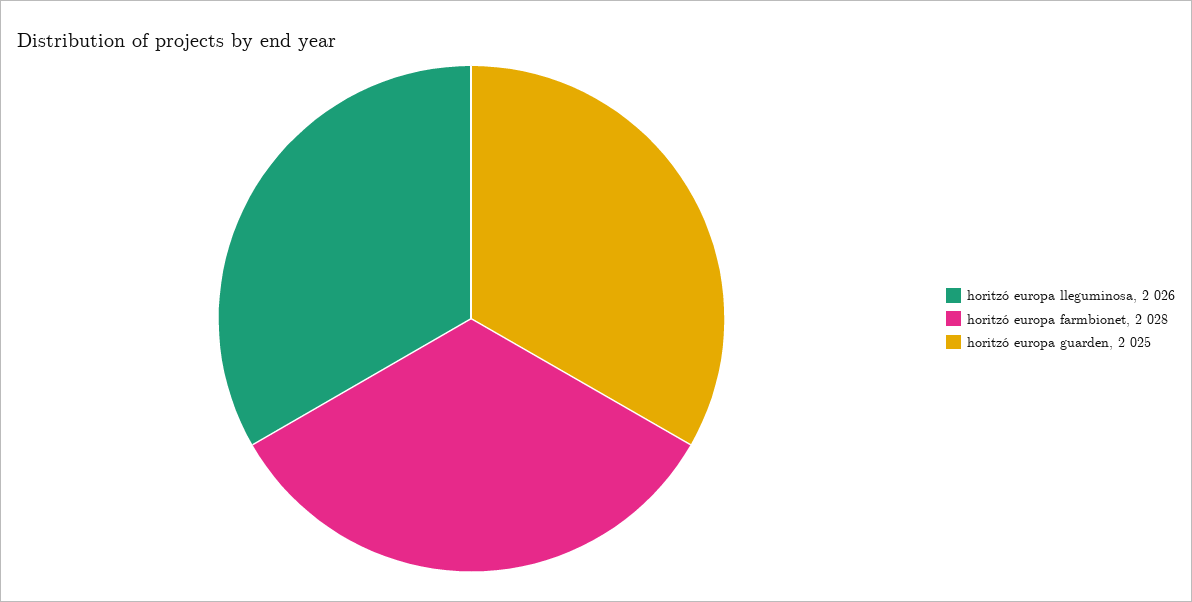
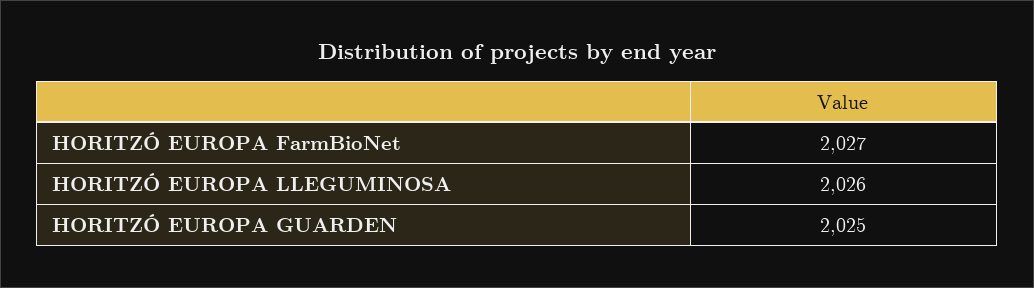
horitzó europa farmbionet: 2028 -> 2027

